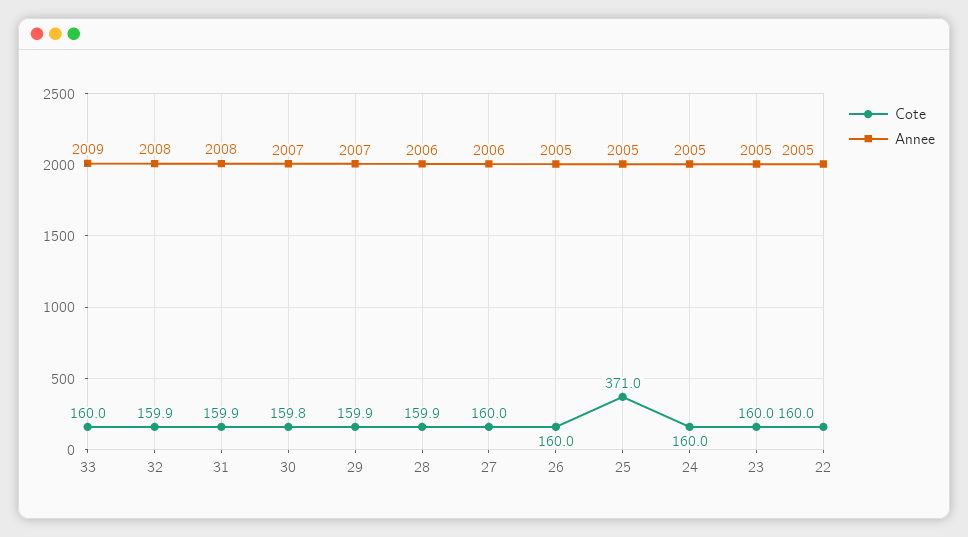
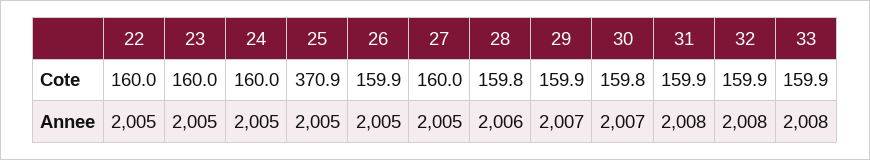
Cote, 33: 160 -> 159.9
Annee, 33: 2009 -> 2008
Cote, 28: 159.9 -> 159.8
Annee, 27: 2006 -> 2005
Cote, 26: 160 -> 159.9
Cote, 25: 371 -> 370.9

